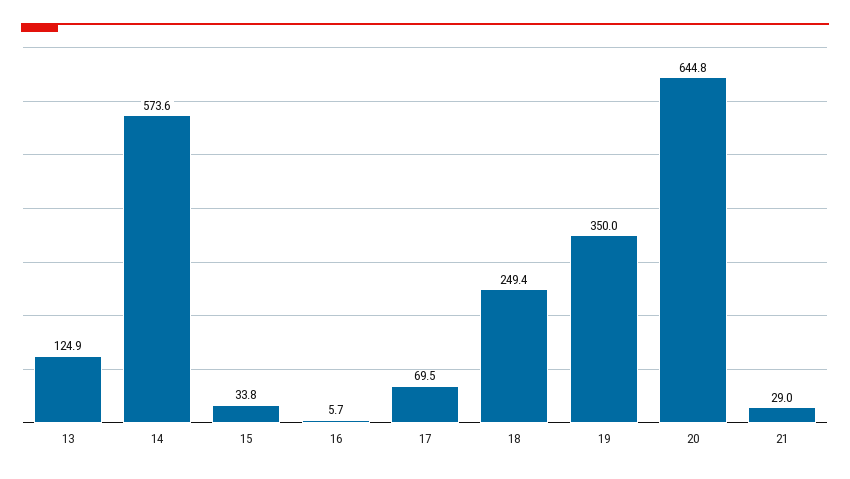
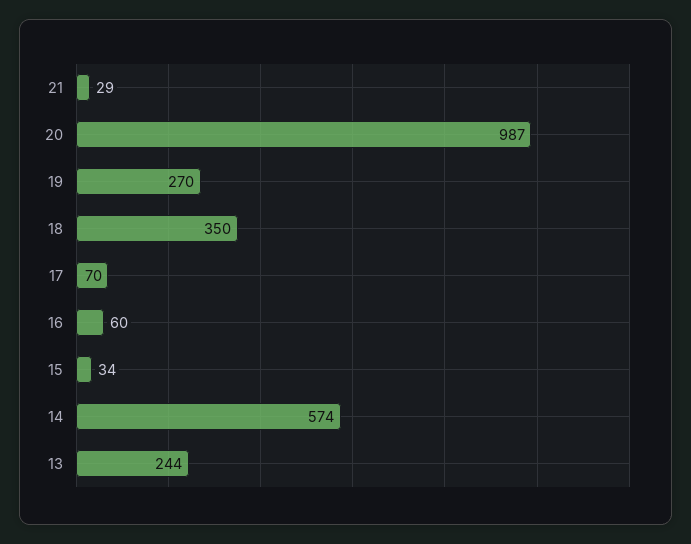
13: 124.9 -> 244
16: 5.7 -> 60
18: 249.4 -> 350
19: 350 -> 270
20: 644.8 -> 987

